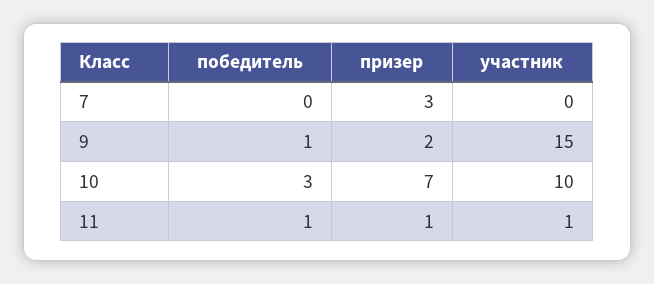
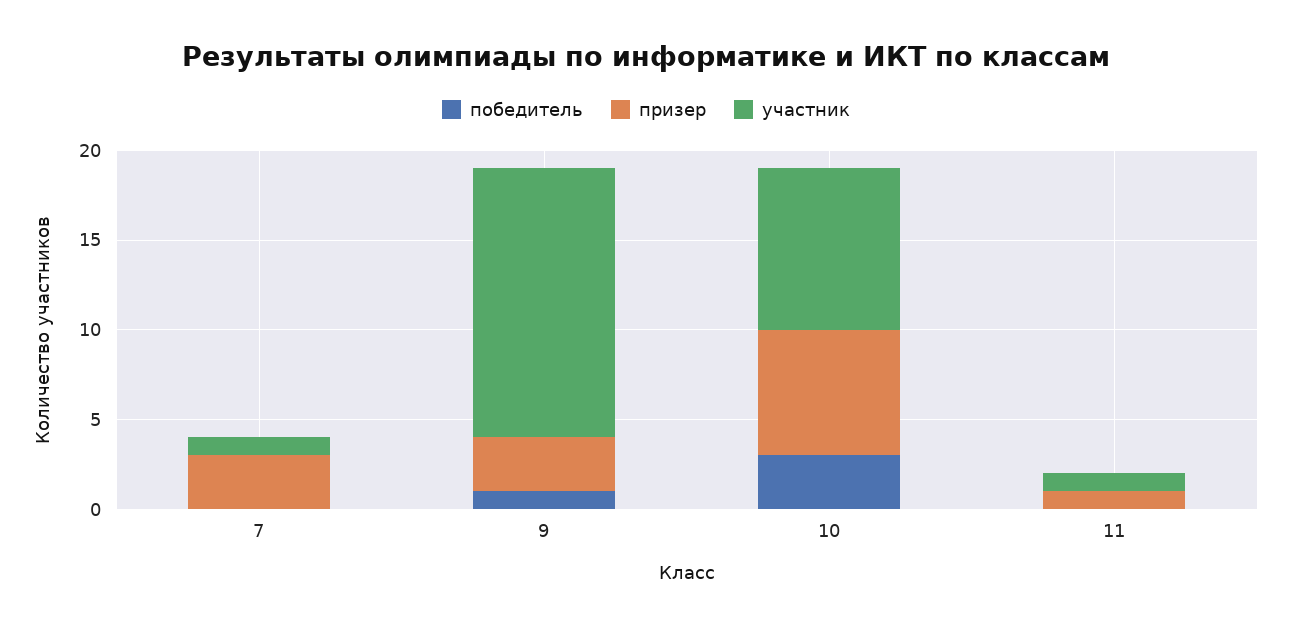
участник, 7: 0 -> 1
призер, 9: 2 -> 3
участник, 10: 10 -> 9
победитель, 11: 1 -> 0

